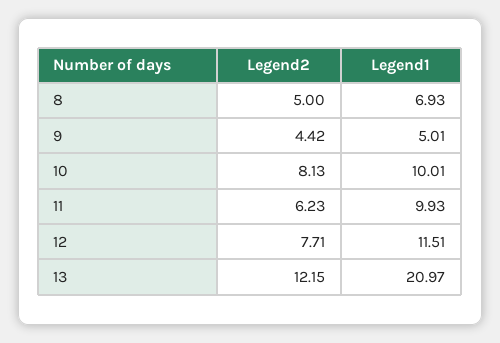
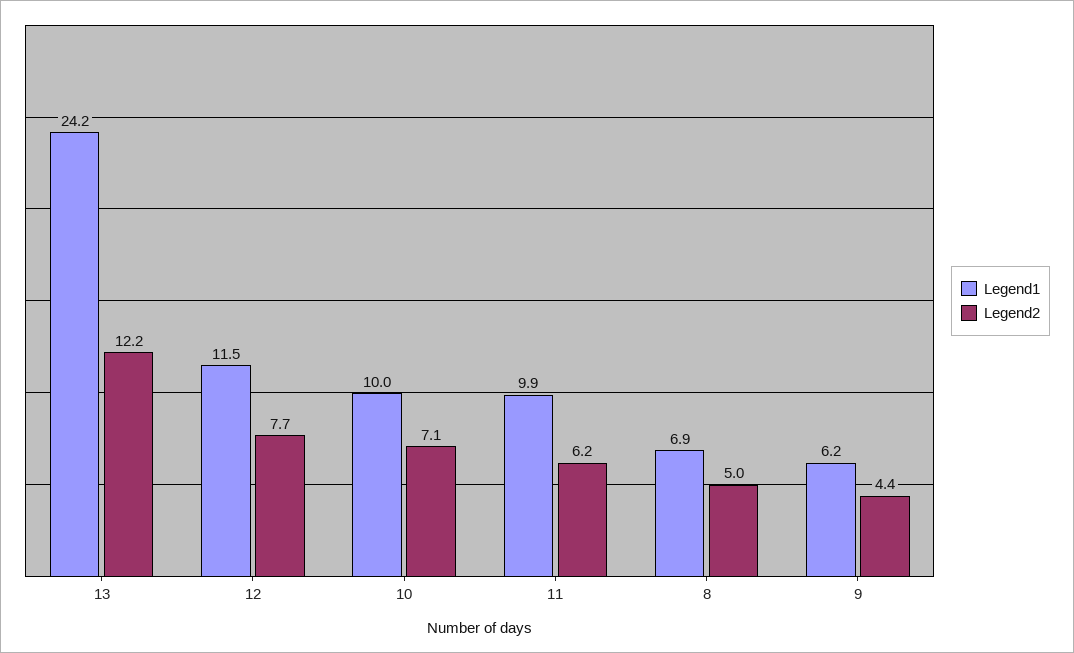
Legend1, 9: 5.01 -> 6.2
Legend2, 10: 8.13 -> 7.1
Legend1, 13: 20.97 -> 24.2

